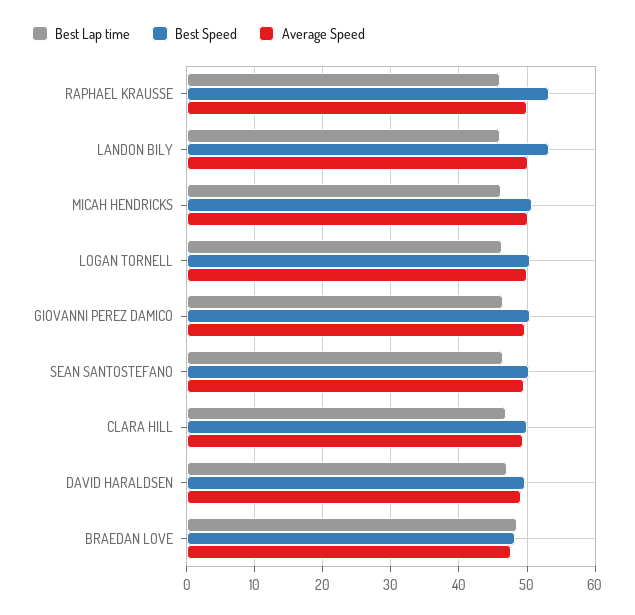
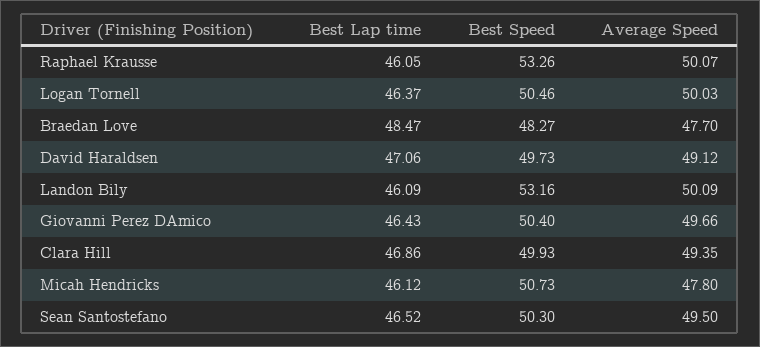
Average Speed, MICAH HENDRICKS: 50 -> 47.8

